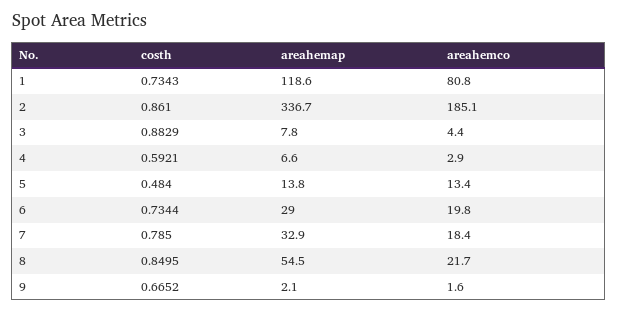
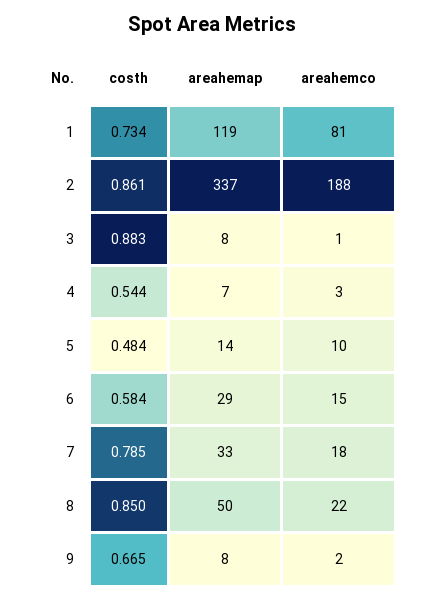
areahemco, 2: 185.1 -> 188
areahemco, 3: 4.4 -> 1
costh, 4: 0.5921 -> 0.544
areahemco, 5: 13.4 -> 10
costh, 6: 0.7344 -> 0.584
areahemco, 6: 19.8 -> 15
areahemap, 8: 54.5 -> 50
areahemap, 9: 2.1 -> 8

